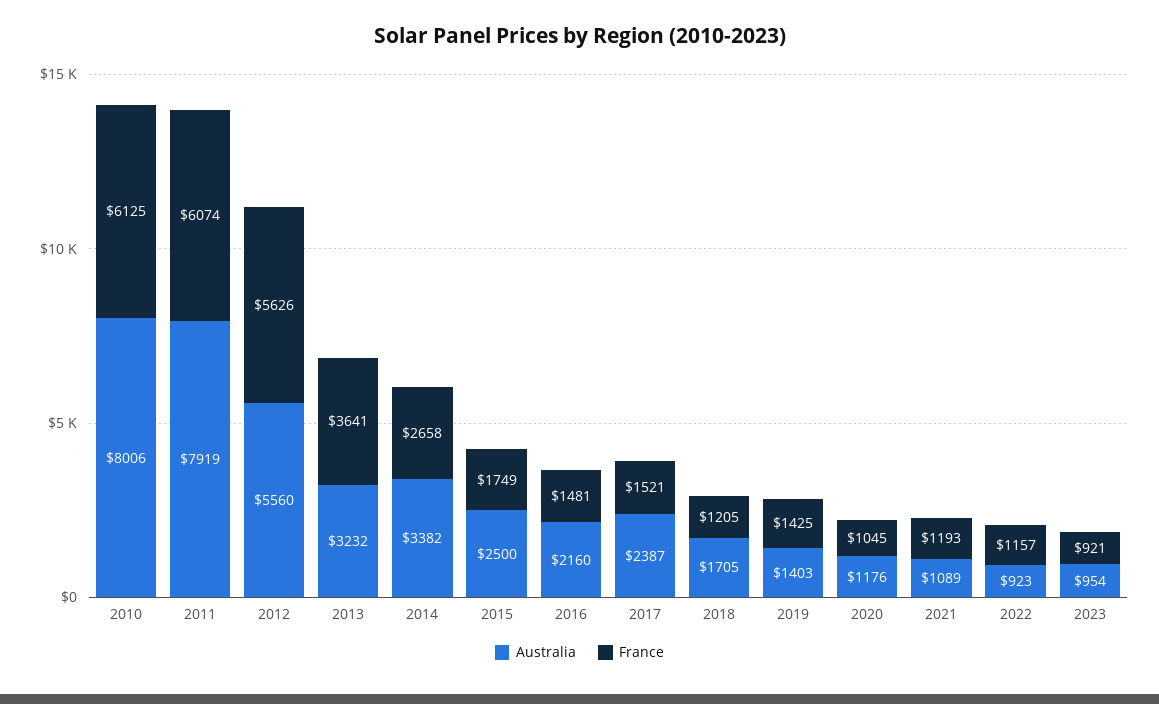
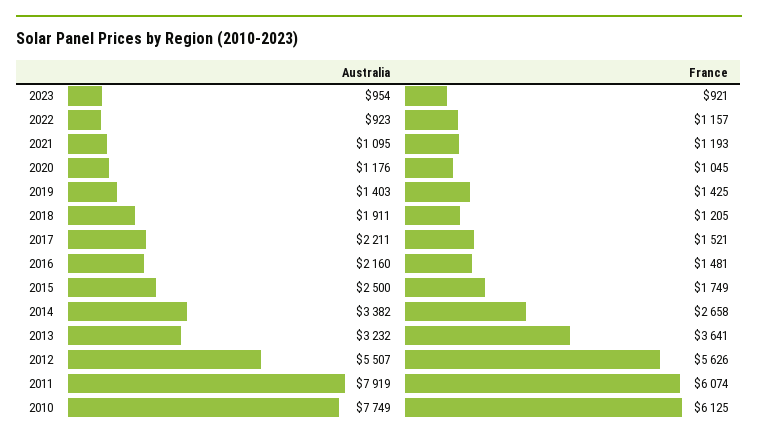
Australia, 2010: 8006 -> 7749
Australia, 2012: 5560 -> 5507
Australia, 2017: 2387 -> 2211
Australia, 2018: 1705 -> 1911
Australia, 2021: 1089 -> 1095

